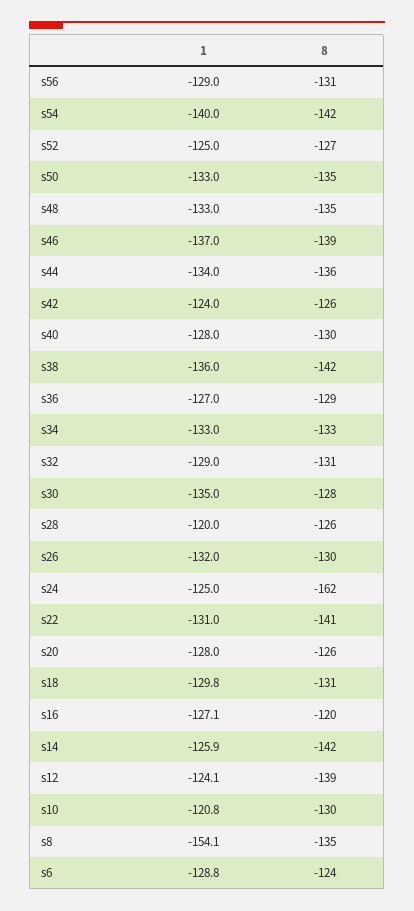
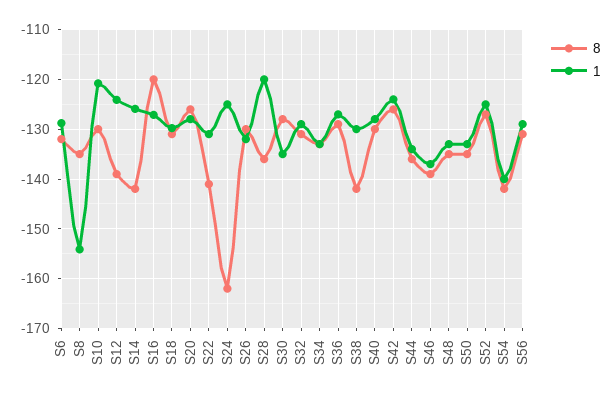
1, s38: -136 -> -130
8, s28: -126 -> -136
8, s6: -124 -> -132

